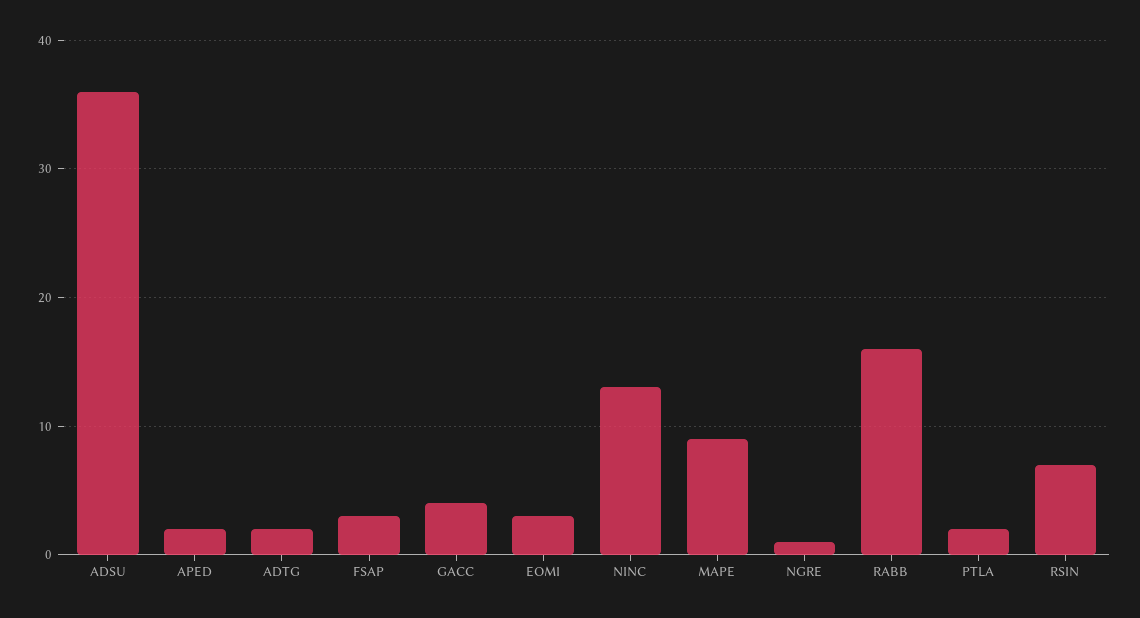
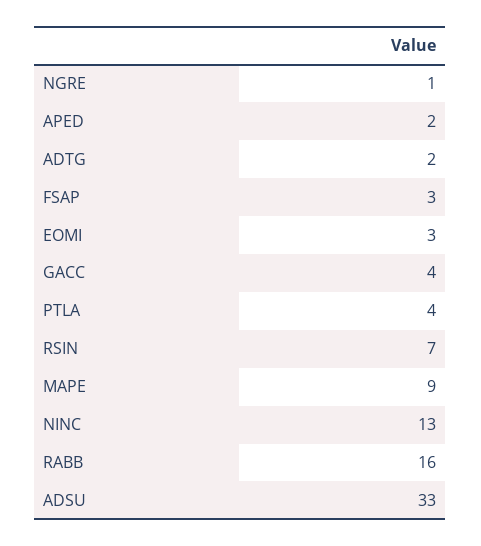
ADSU: 36 -> 33
PTLA: 2 -> 4

